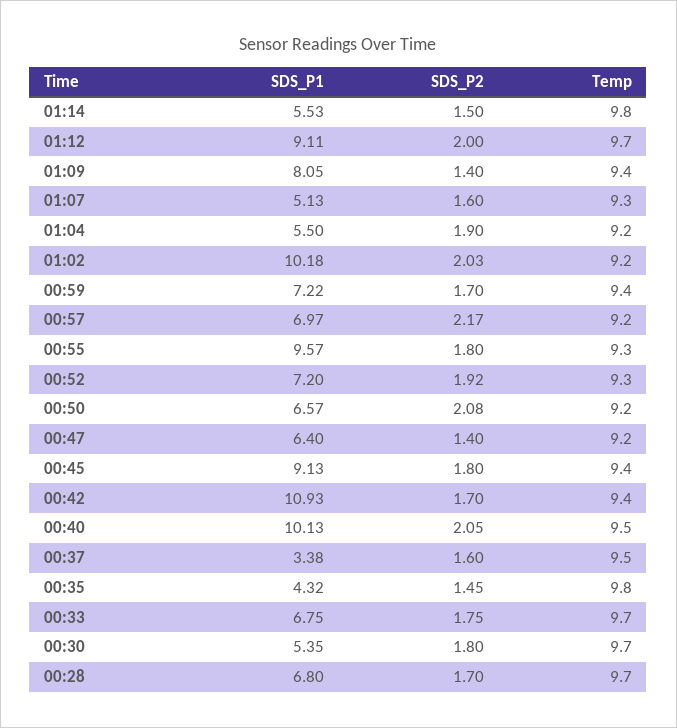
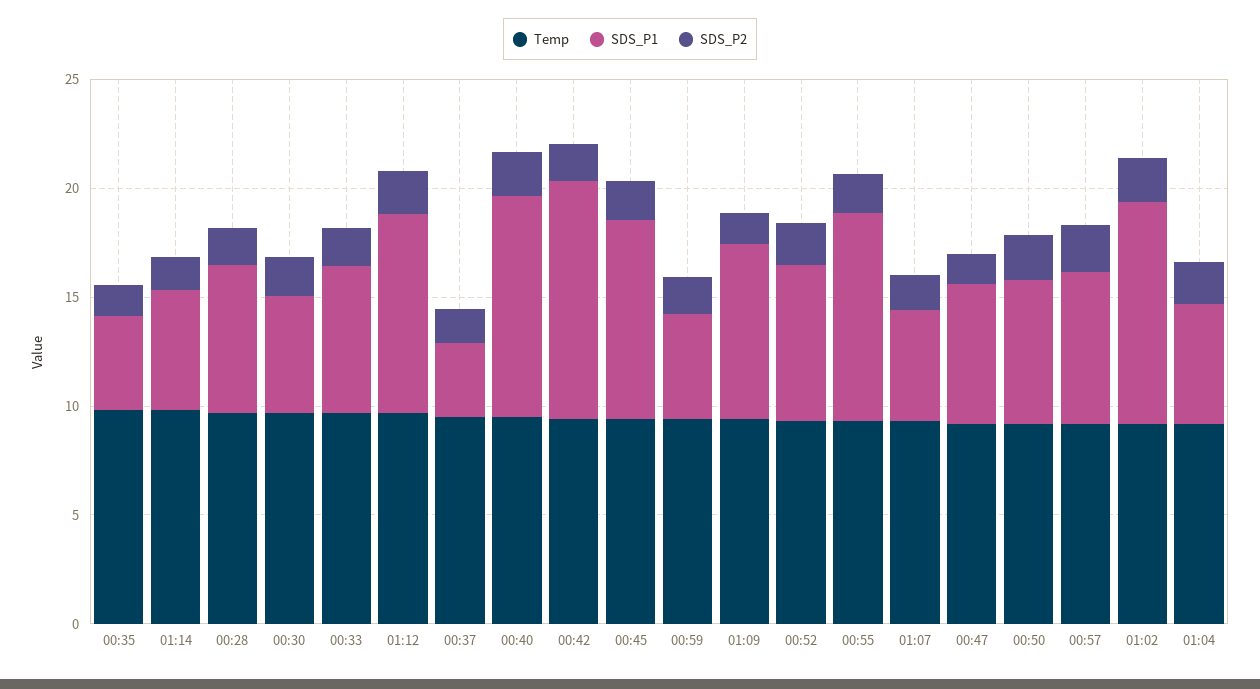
SDS_P1, 00:59: 7.22 -> 5

